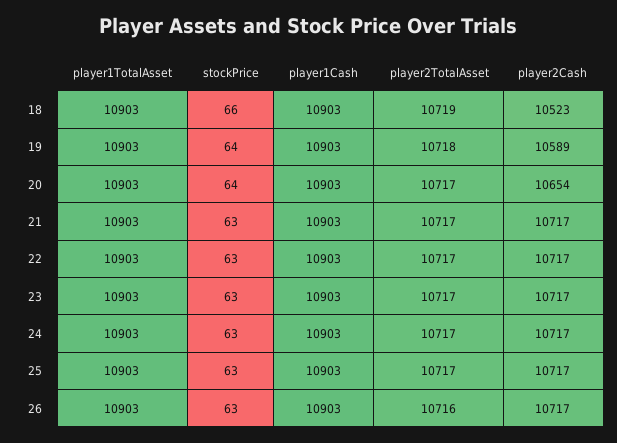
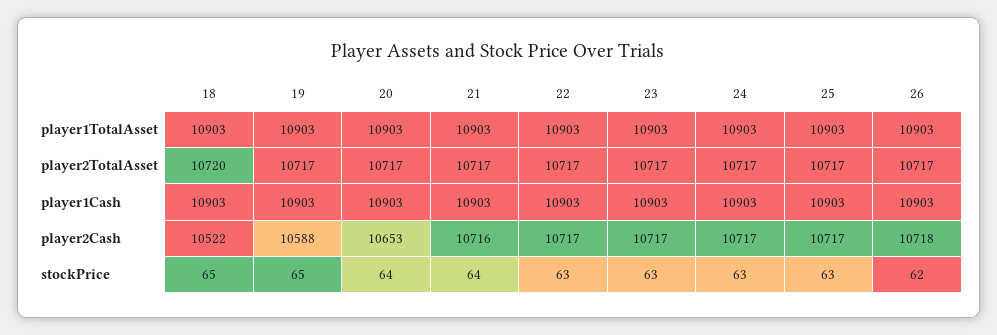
stockPrice, 18: 66 -> 65
player2TotalAsset, 18: 10719 -> 10720
player2Cash, 18: 10523 -> 10522
stockPrice, 19: 64 -> 65
player2TotalAsset, 19: 10718 -> 10717
player2Cash, 19: 10589 -> 10588
player2Cash, 20: 10654 -> 10653
stockPrice, 21: 63 -> 64
player2Cash, 21: 10717 -> 10716
stockPrice, 26: 63 -> 62
player2TotalAsset, 26: 10716 -> 10717
player2Cash, 26: 10717 -> 10718

